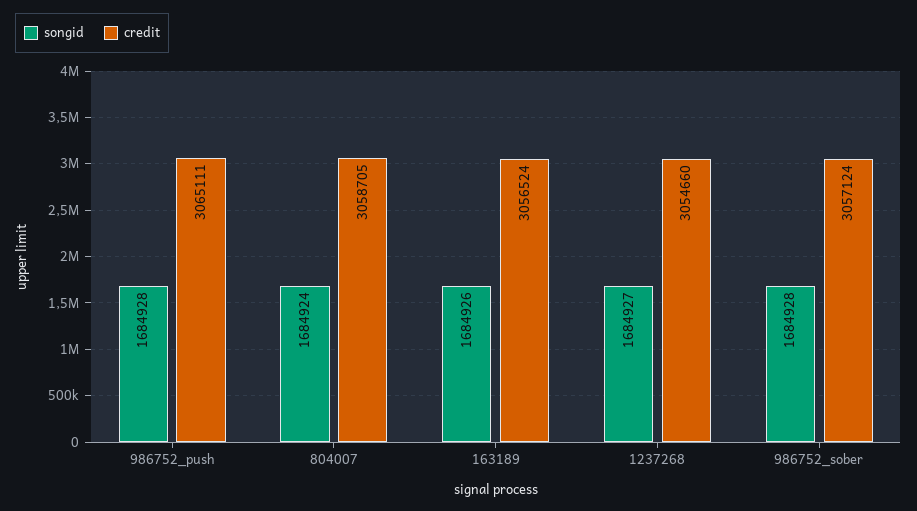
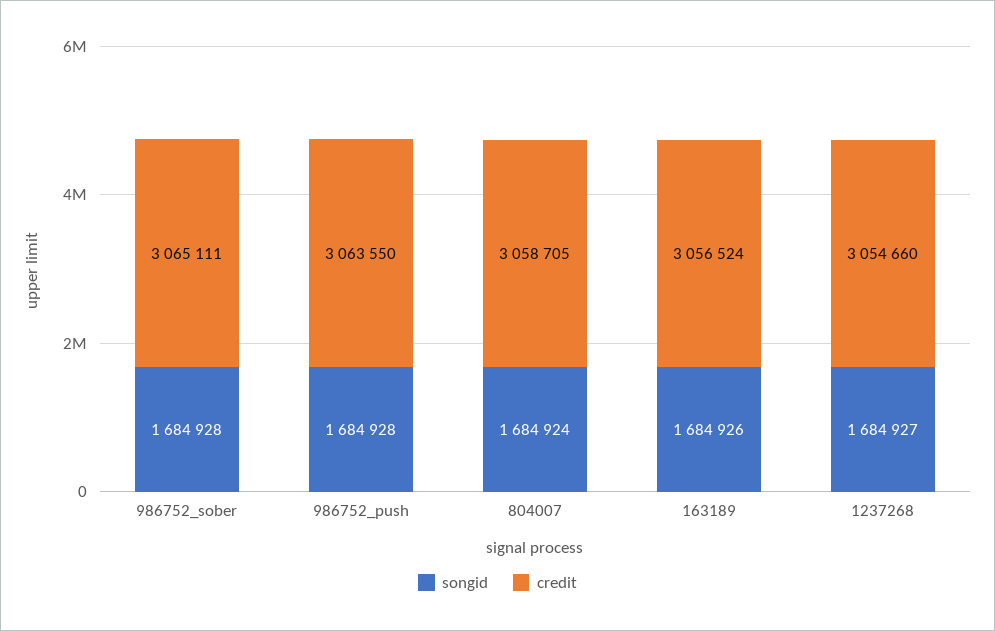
credit, 986752_push: 3065111 -> 3063550
credit, 986752_sober: 3057124 -> 3065111

